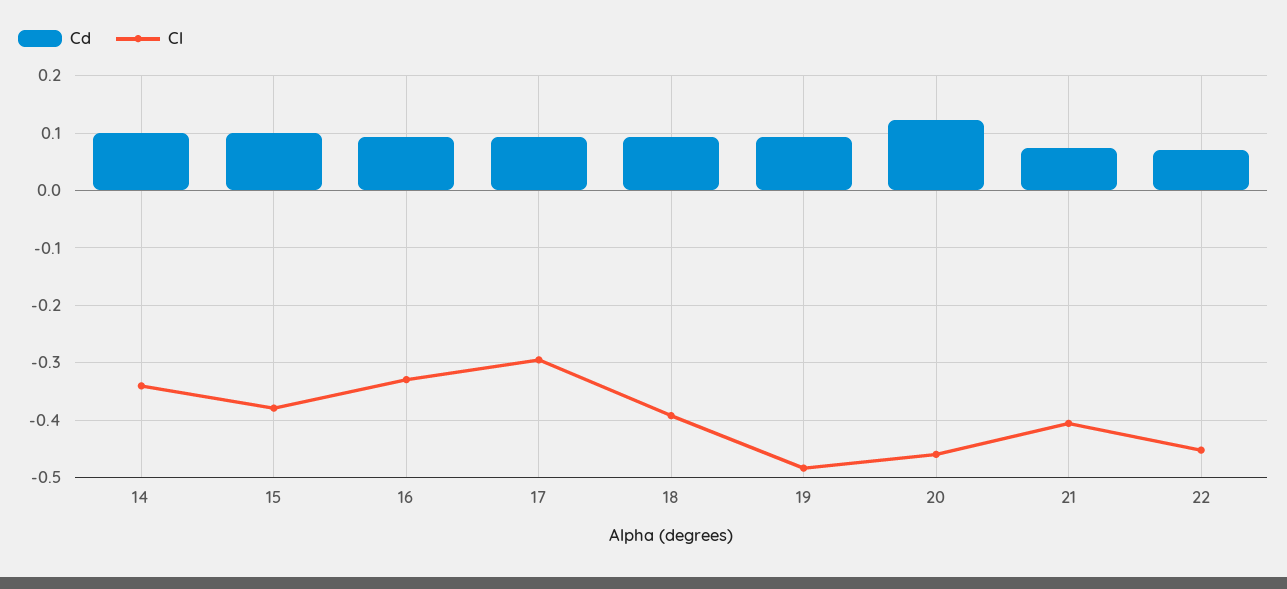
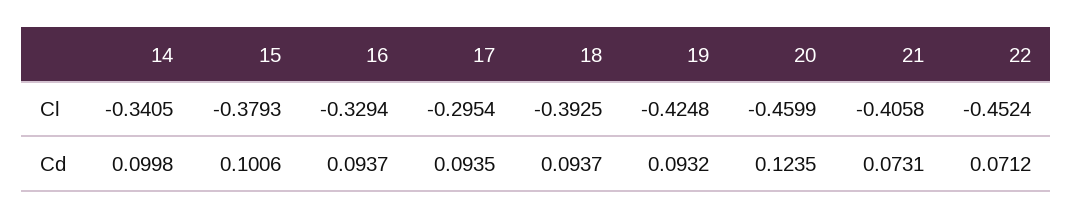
Cl, 19: -0.48 -> -0.4248

